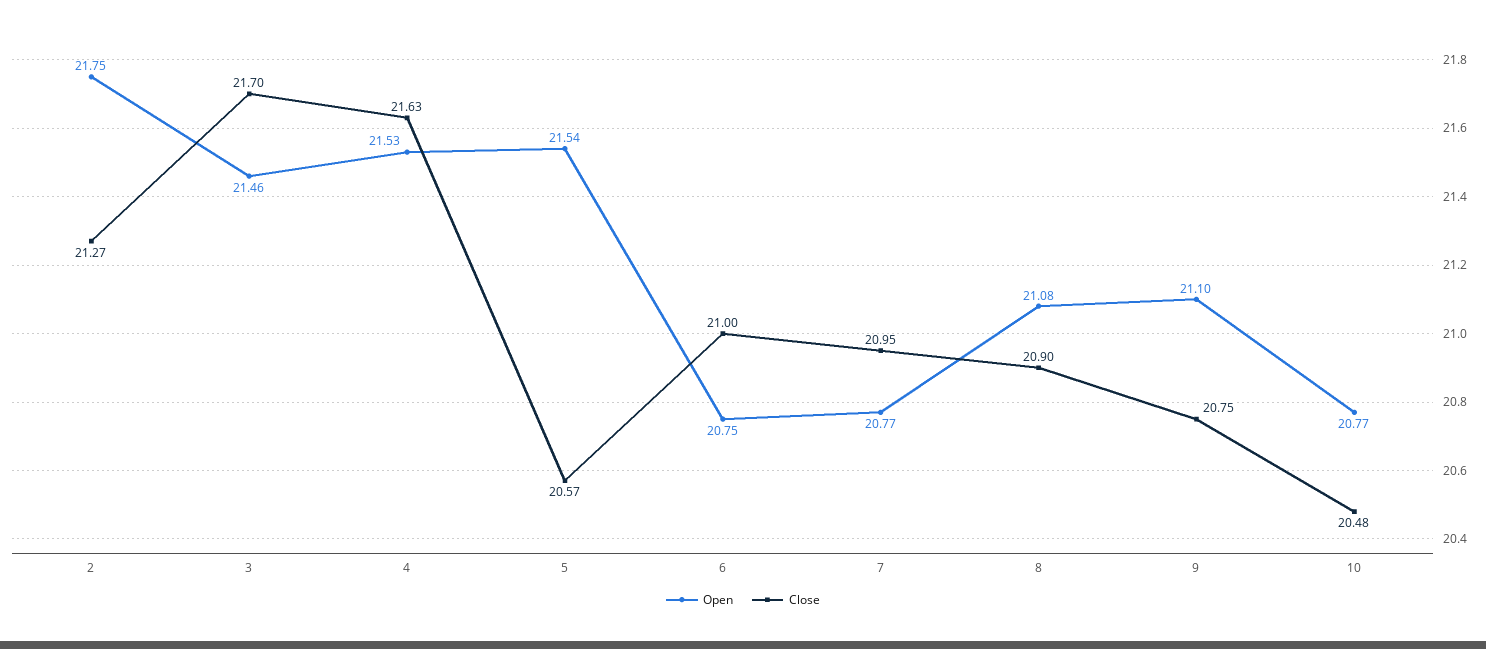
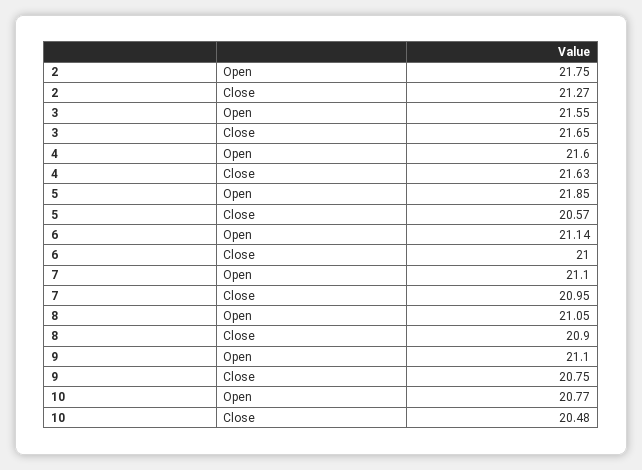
Open, 3: 21.46 -> 21.55
Close, 3: 21.7 -> 21.65
Open, 4: 21.53 -> 21.6
Open, 5: 21.54 -> 21.85
Open, 6: 20.75 -> 21.14
Open, 7: 20.77 -> 21.1
Open, 8: 21.08 -> 21.05

